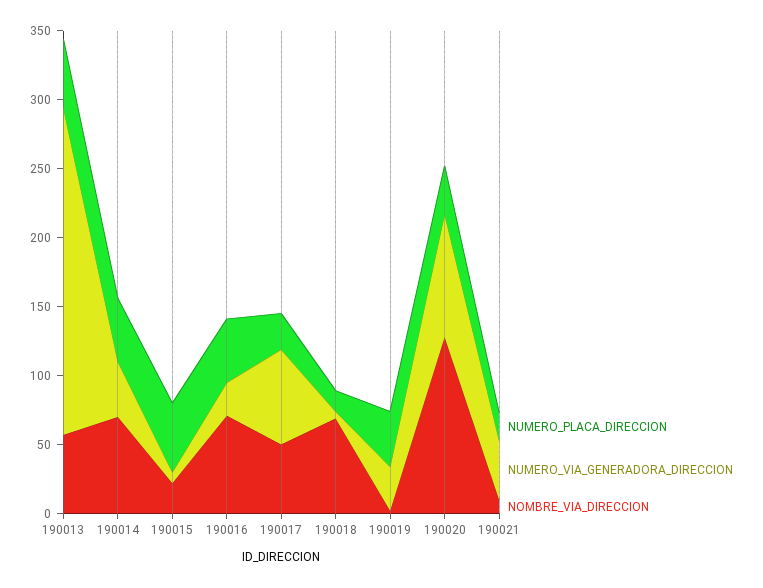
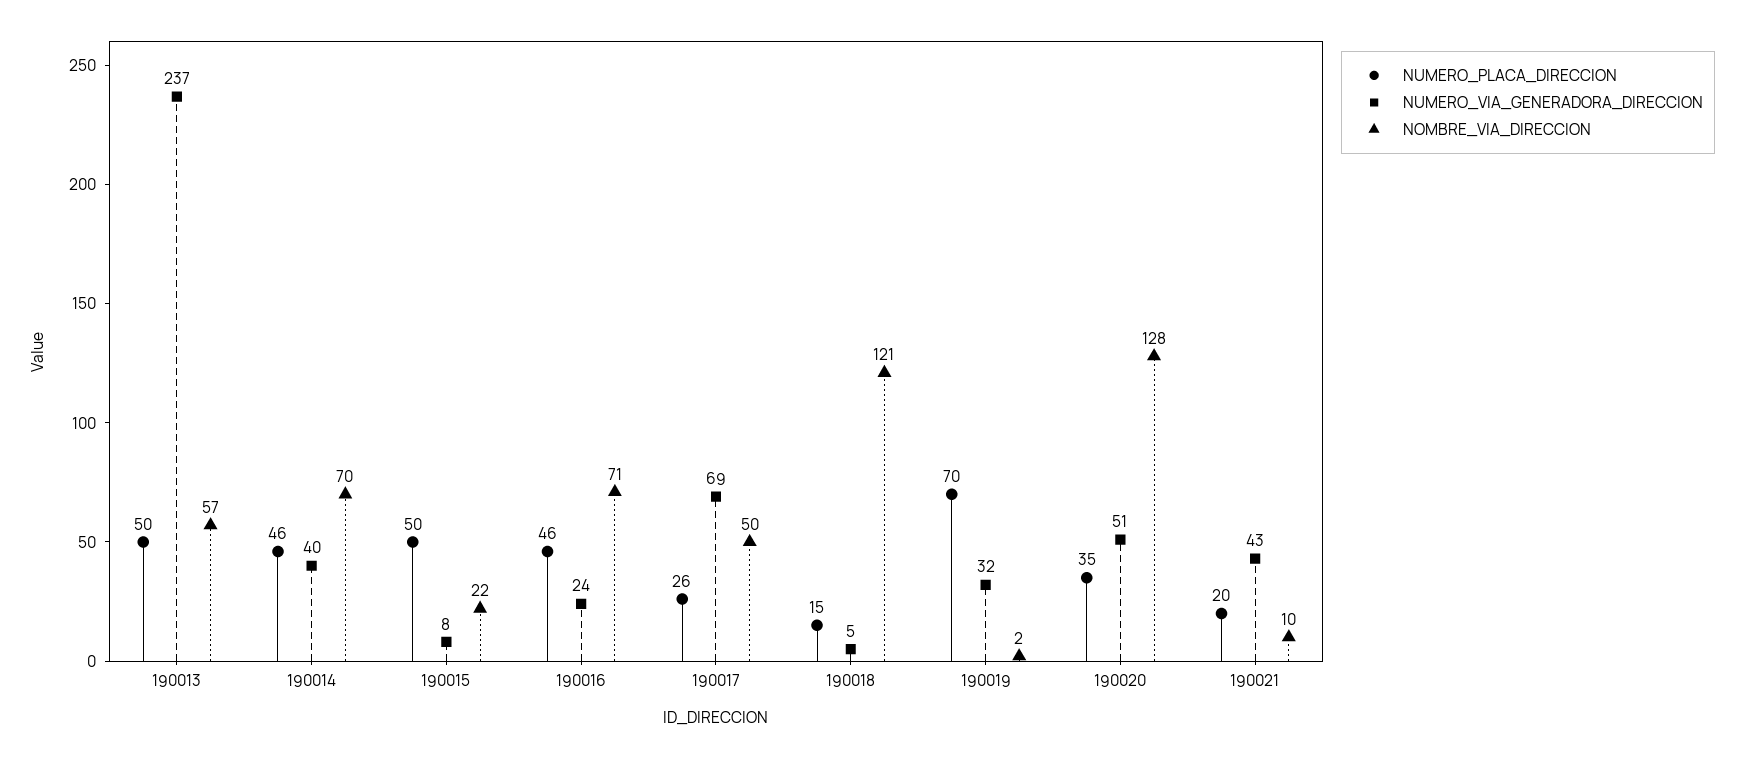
NOMBRE_VIA_DIRECCION, 190018: 70 -> 121
NUMERO_PLACA_DIRECCION, 190019: 40 -> 70
NUMERO_VIA_GENERADORA_DIRECCION, 190020: 90 -> 51

